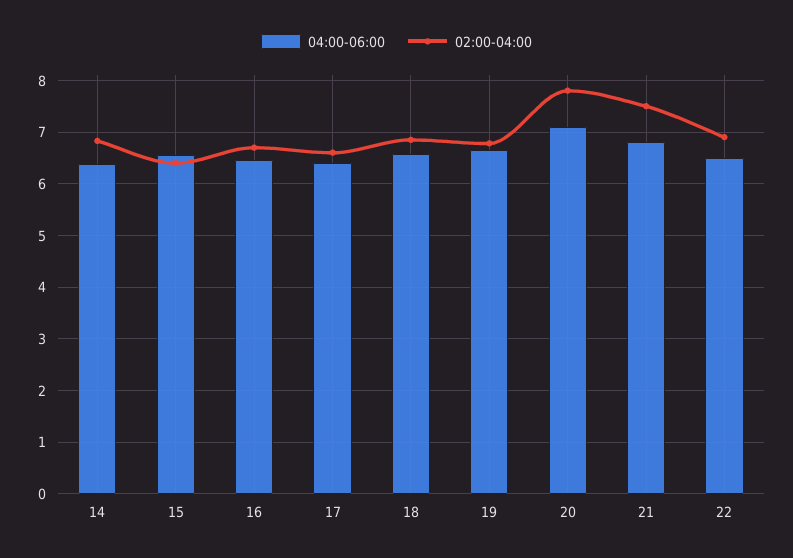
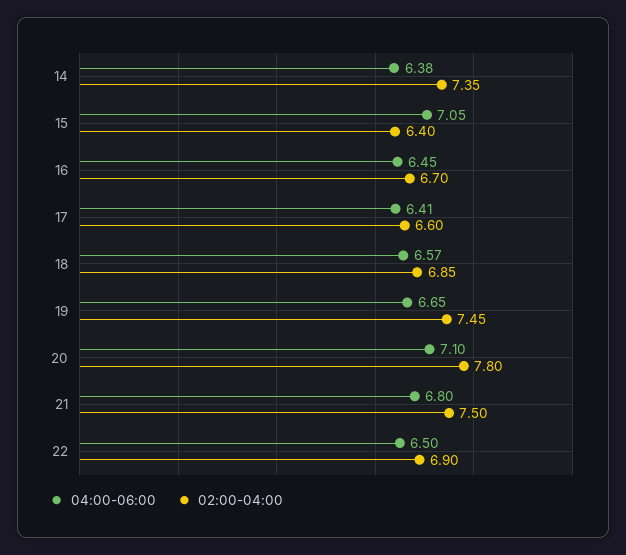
02:00-04:00, 14: 6.8 -> 7.35
04:00-06:00, 15: 6.6 -> 7.05
02:00-04:00, 19: 6.8 -> 7.45

